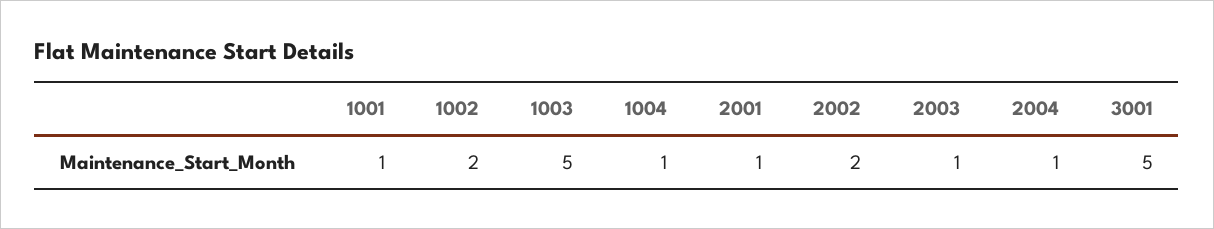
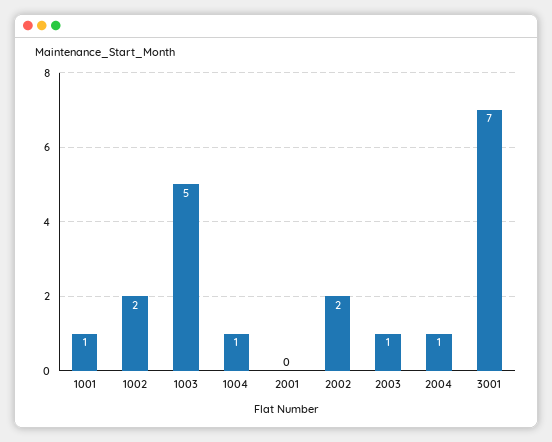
2001: 1 -> 0
3001: 5 -> 7

